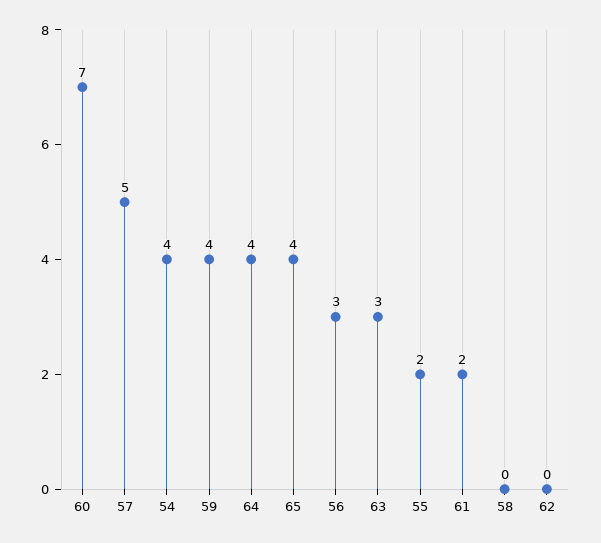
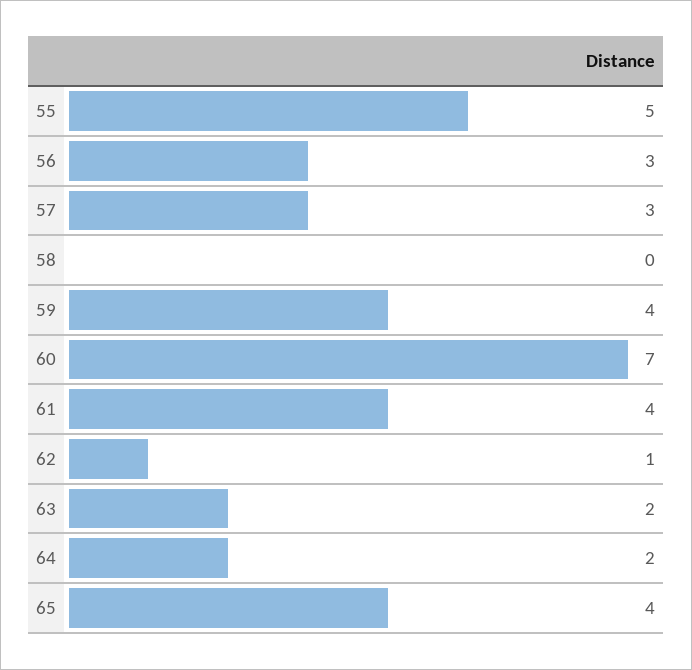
57: 5 -> 3
54: 4 -> none
64: 4 -> 2
63: 3 -> 2
55: 2 -> 5
61: 2 -> 4
62: 0 -> 1

